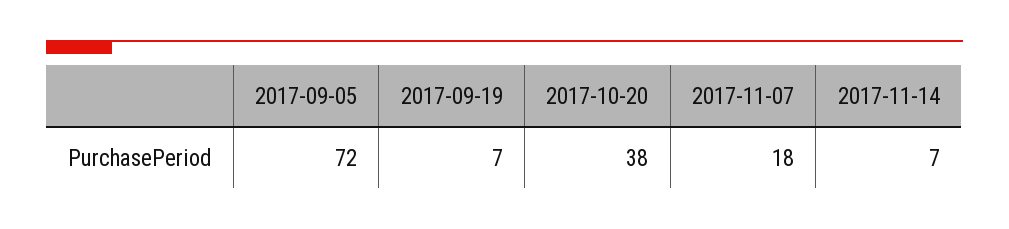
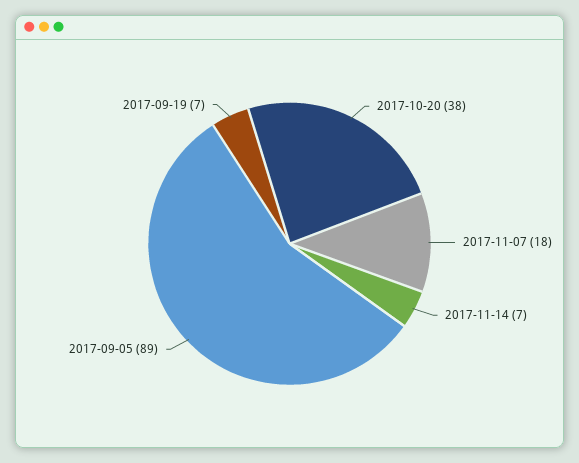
2017-09-05: 72 -> 89

